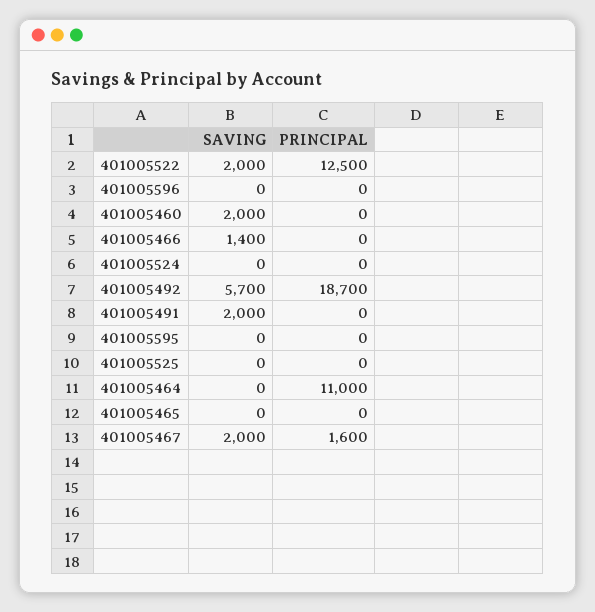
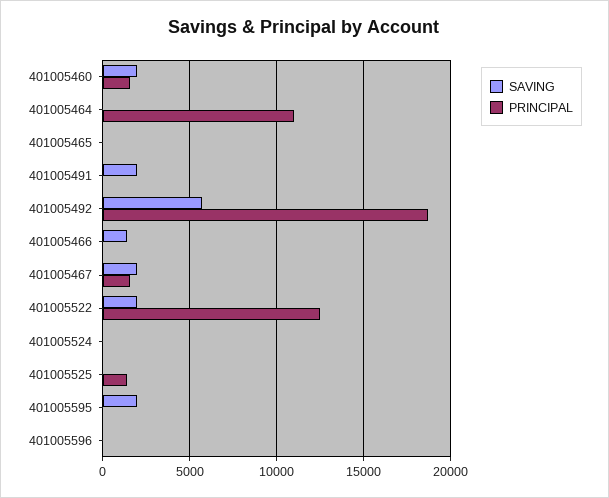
PRINCIPAL, 401005460: 0 -> 1500
SAVING, 401005595: 0 -> 2000
PRINCIPAL, 401005525: 0 -> 1500

